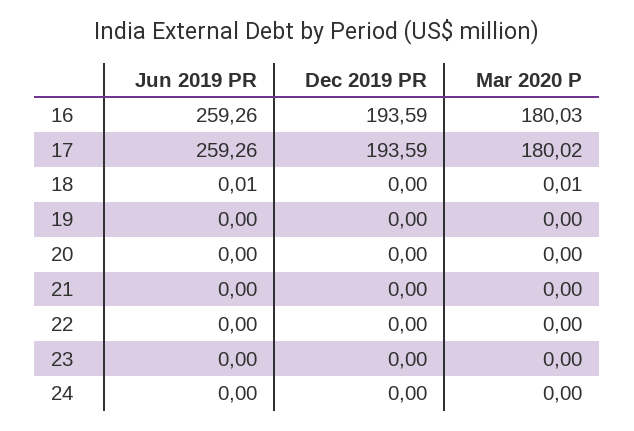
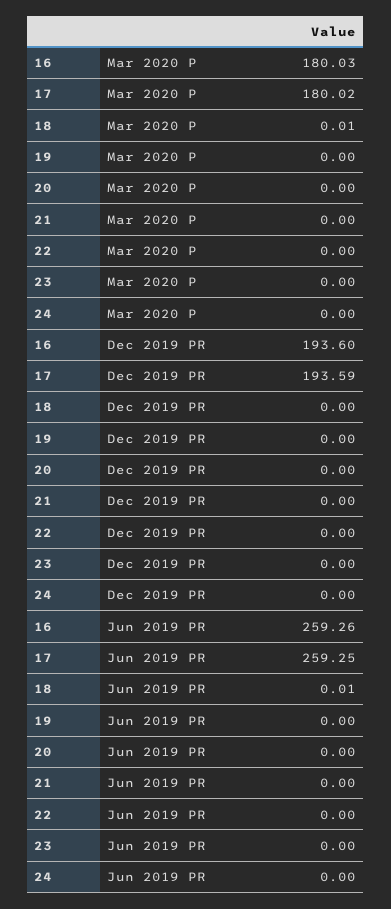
Dec 2019 PR, 16: 193.59 -> 193.6
Jun 2019 PR, 17: 259.26 -> 259.25

